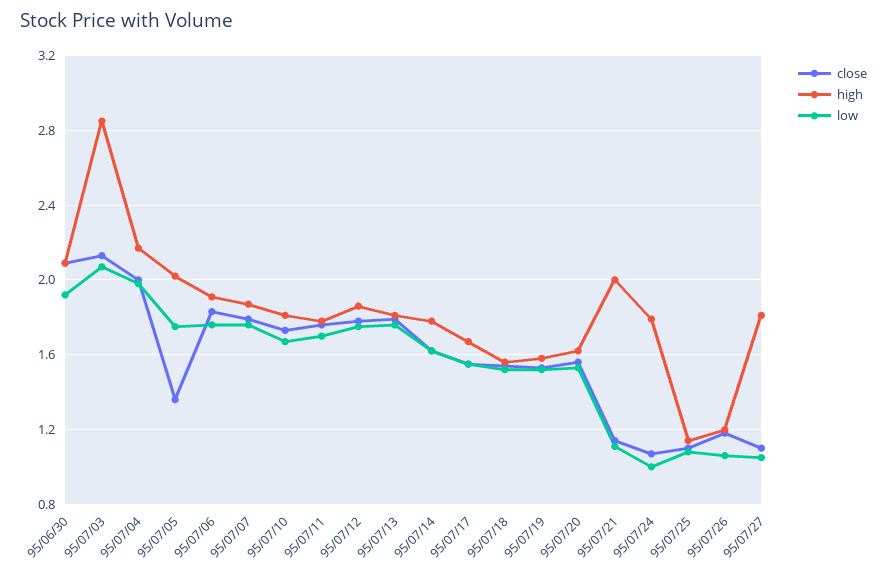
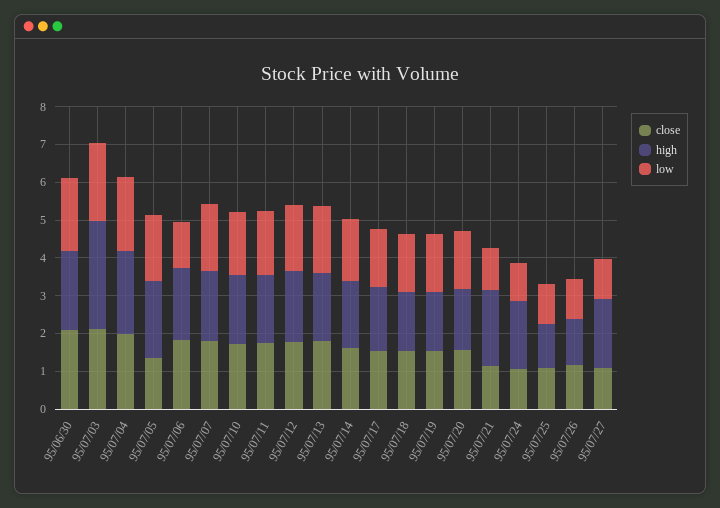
low, 95/07/06: 1.75 -> 1.25

